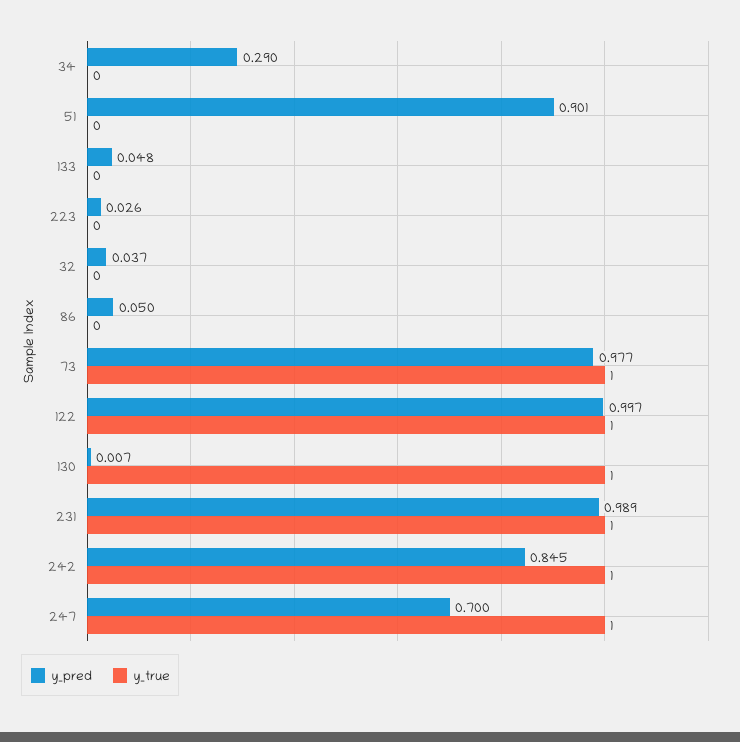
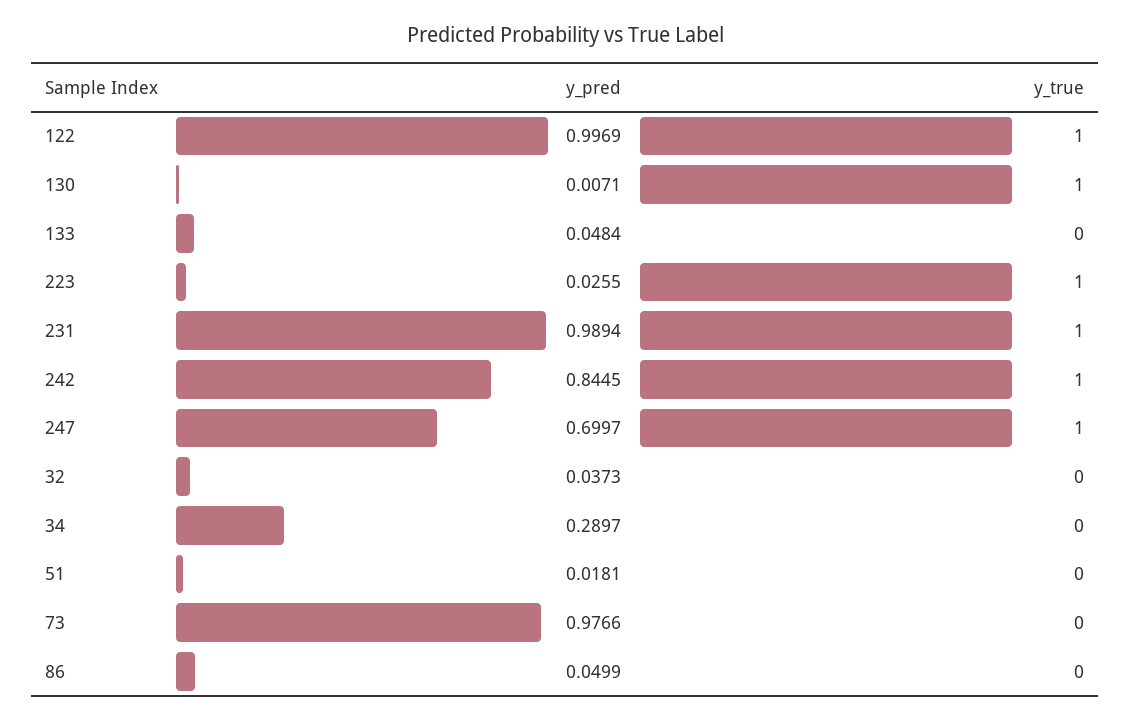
y_pred, 51: 0.901 -> 0.0181
y_true, 223: 0 -> 1
y_true, 73: 1 -> 0

